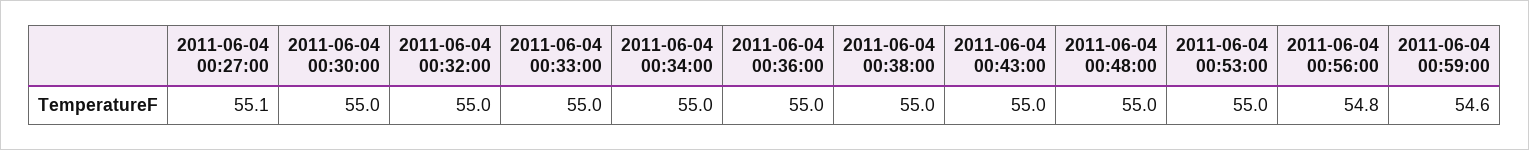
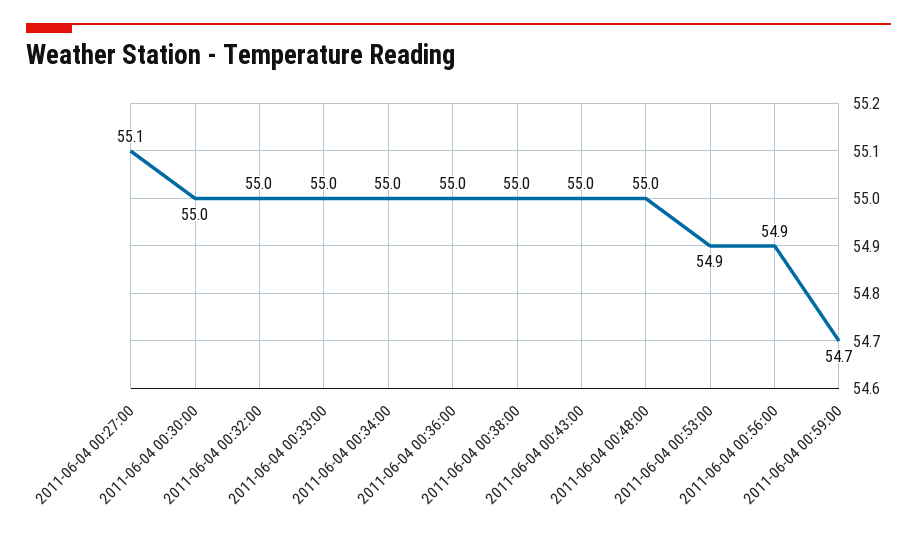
2011-06-04 00:53:00: 55 -> 54.9
2011-06-04 00:56:00: 54.8 -> 54.9
2011-06-04 00:59:00: 54.6 -> 54.7

